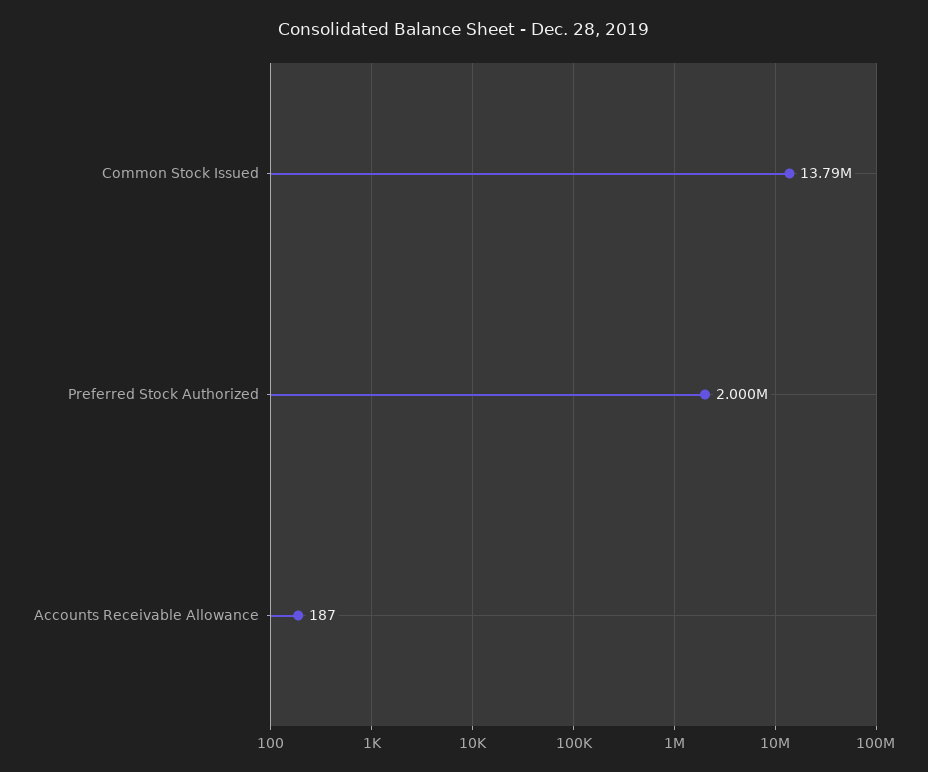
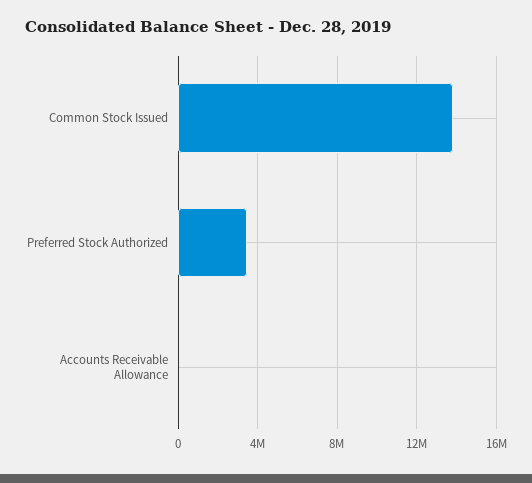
Preferred Stock Authorized: 2000000 -> 3500000

